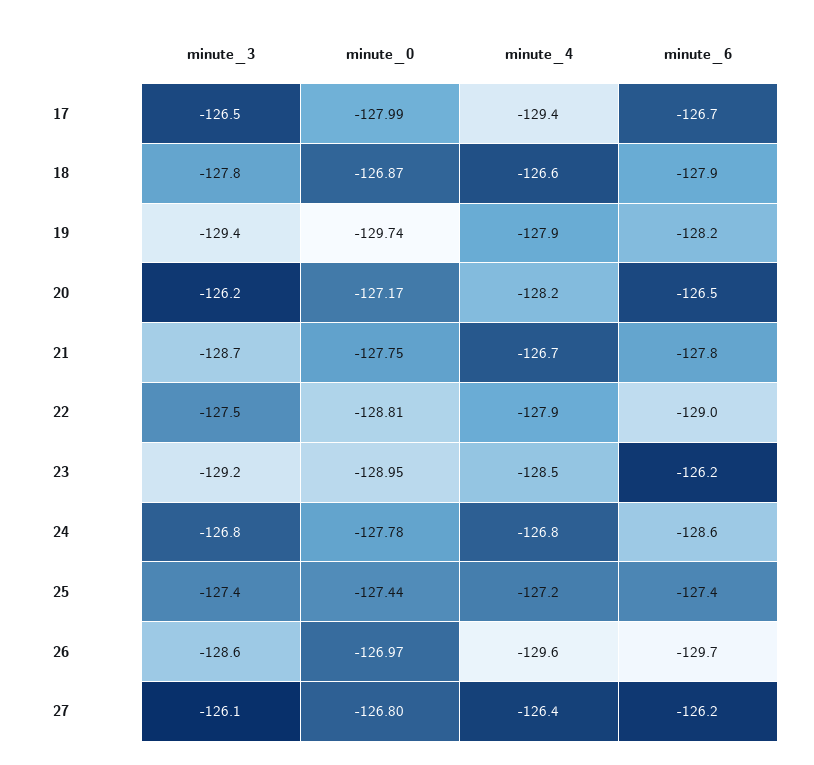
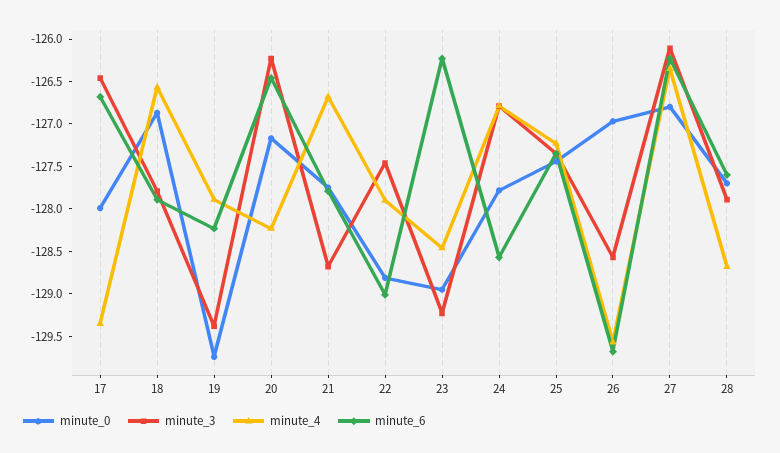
minute_0, 28: none -> -127.7
minute_3, 28: none -> -127.9
minute_4, 28: none -> -128.7
minute_6, 28: none -> -127.6

